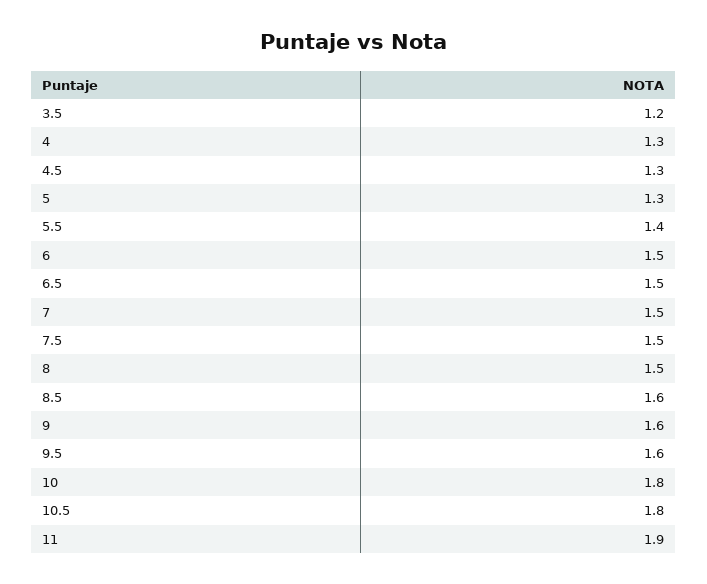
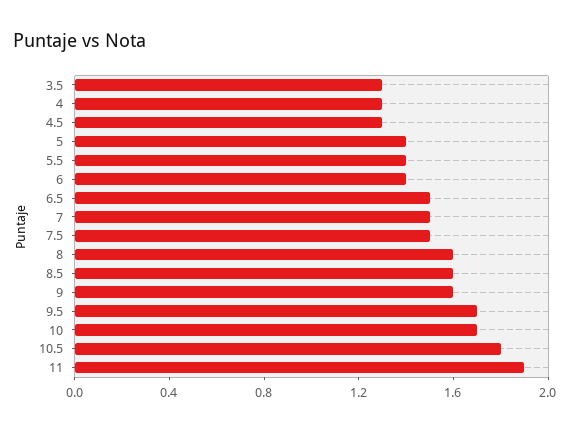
3.5: 1.2 -> 1.3
5: 1.3 -> 1.4
6: 1.5 -> 1.4
8: 1.5 -> 1.6
9.5: 1.6 -> 1.7
10: 1.8 -> 1.7

